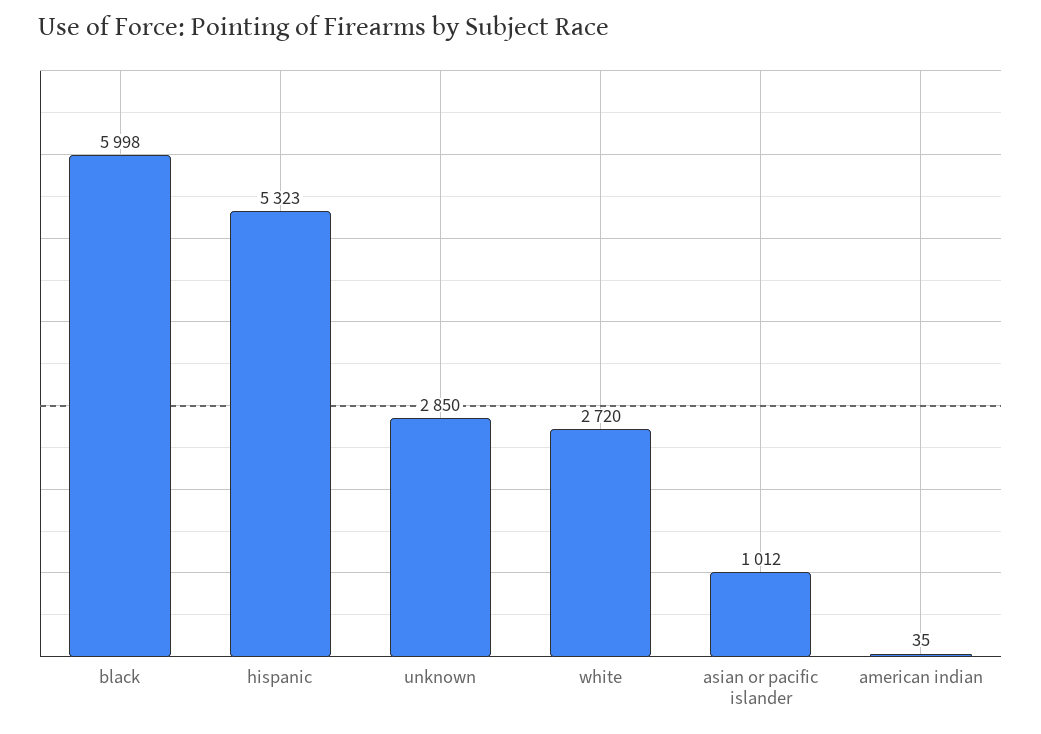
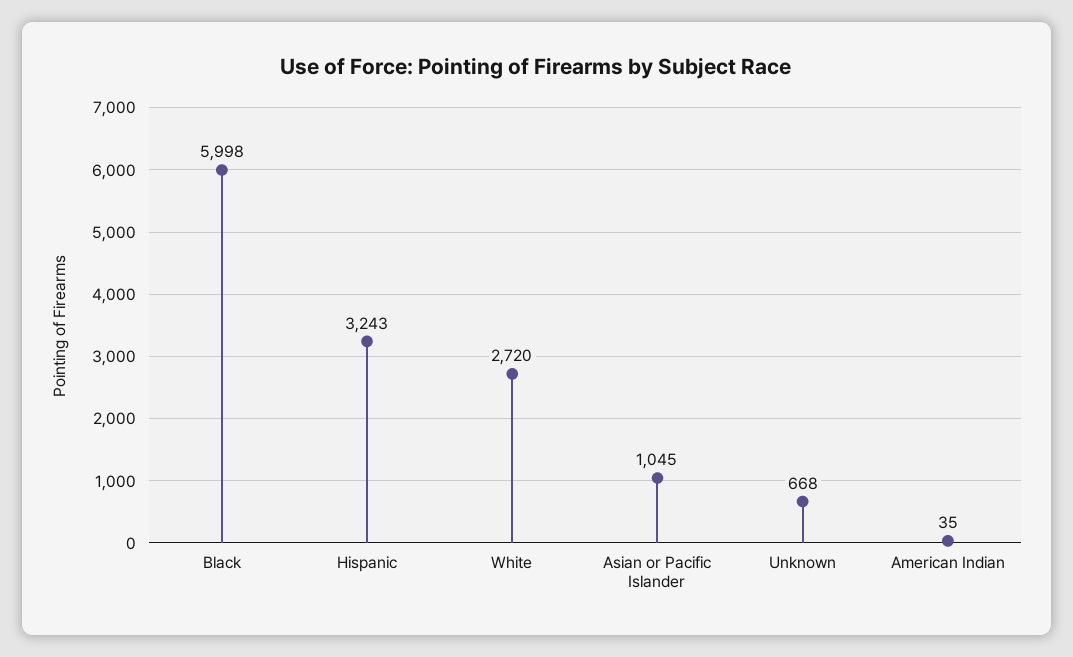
hispanic: 5323 -> 3243
unknown: 2850 -> 668
asian or pacific islander: 1012 -> 1045

